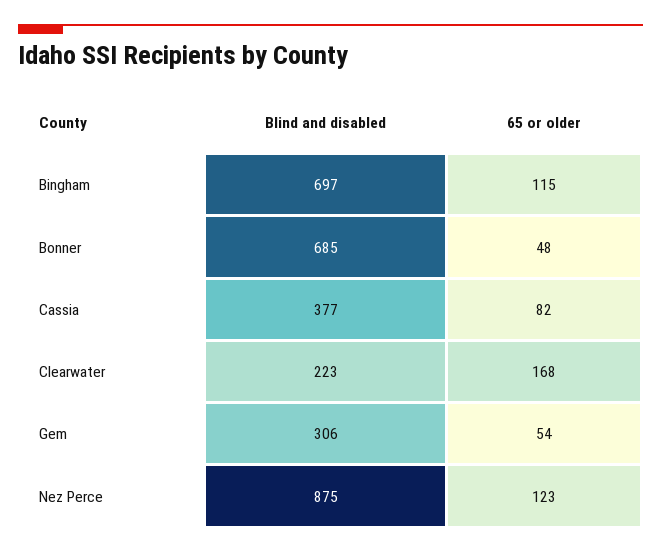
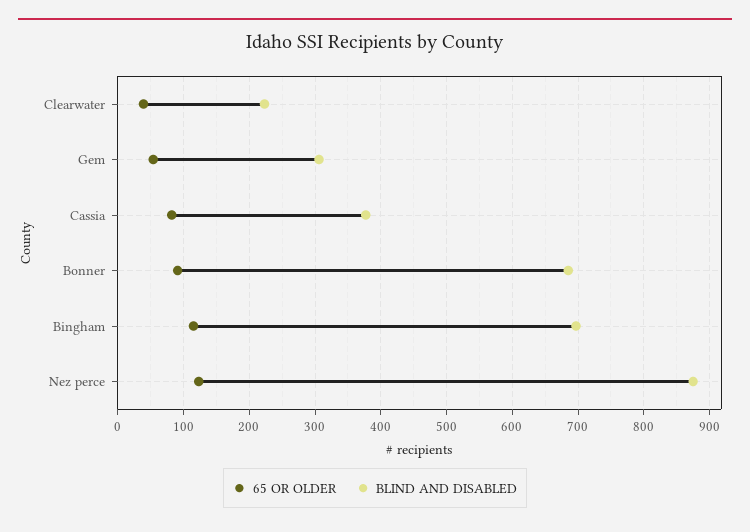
65 or older, Bonner: 48 -> 90
65 or older, Clearwater: 168 -> 40

